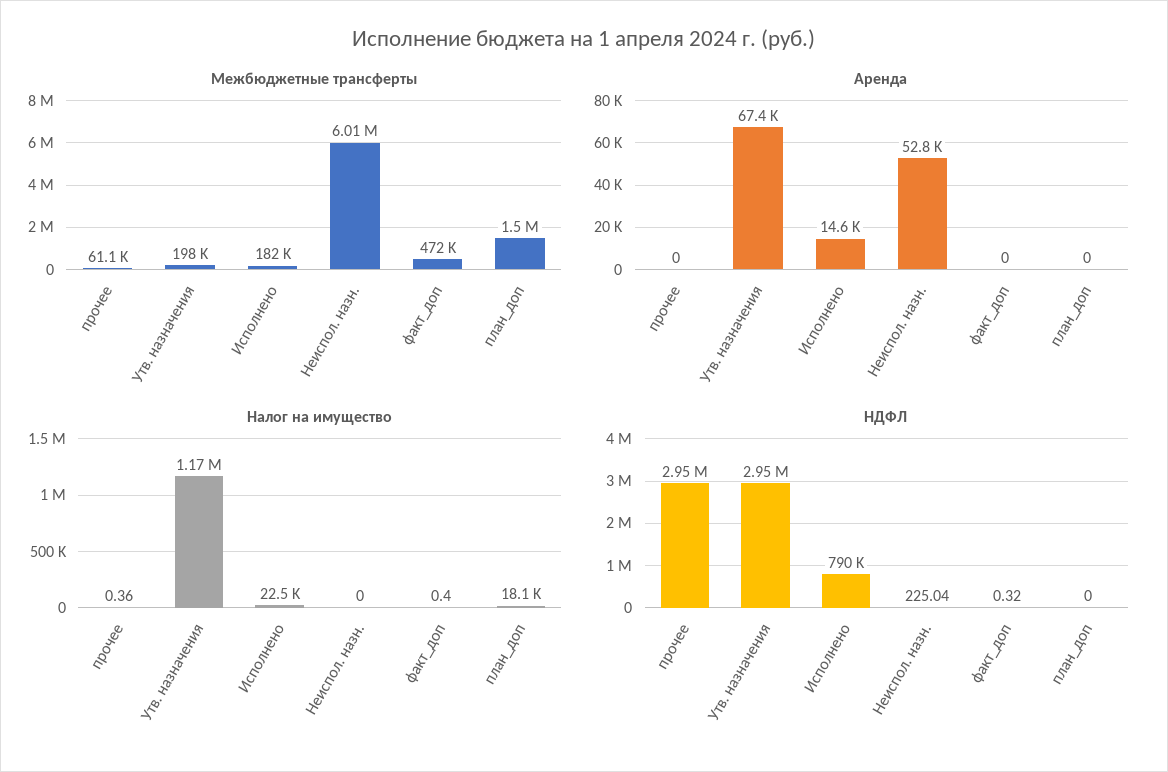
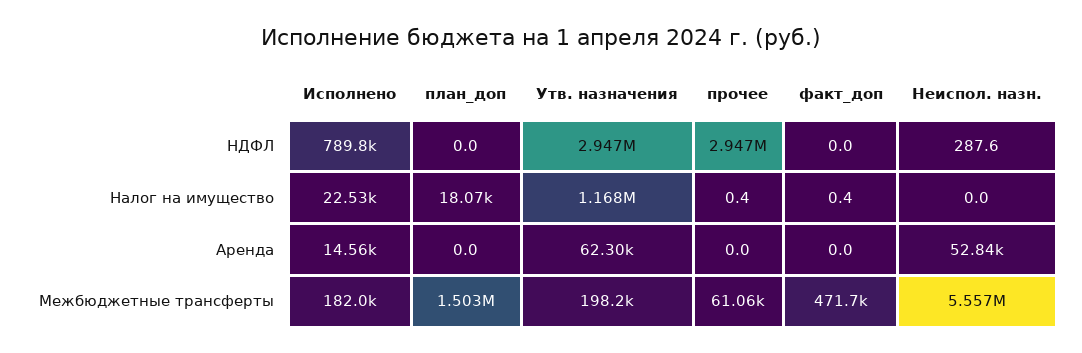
Межбюджетные трансферты, Неиспол. назн.: 6010000 -> 5557000
Аренда, Утв. назначения: 67400 -> 62300
НДФЛ, Неиспол. назн.: 225.04 -> 287.6
НДФЛ, факт_доп: 0.32 -> 0

